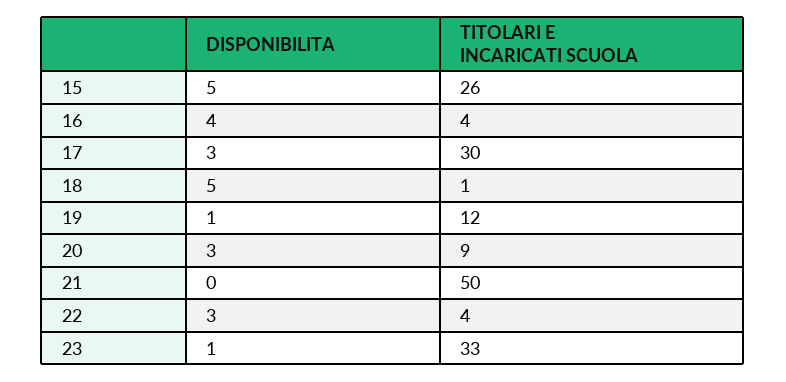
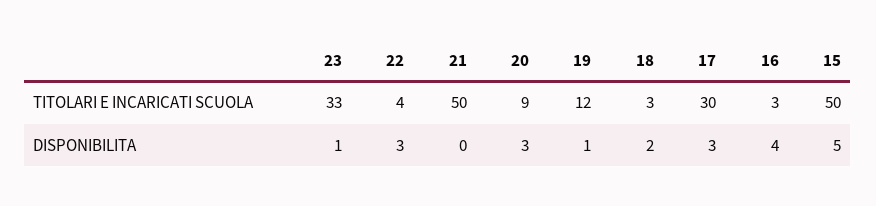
TITOLARI E INCARICATI SCUOLA, 15: 26 -> 50
TITOLARI E INCARICATI SCUOLA, 16: 4 -> 3
DISPONIBILITA, 18: 5 -> 2
TITOLARI E INCARICATI SCUOLA, 18: 1 -> 3

